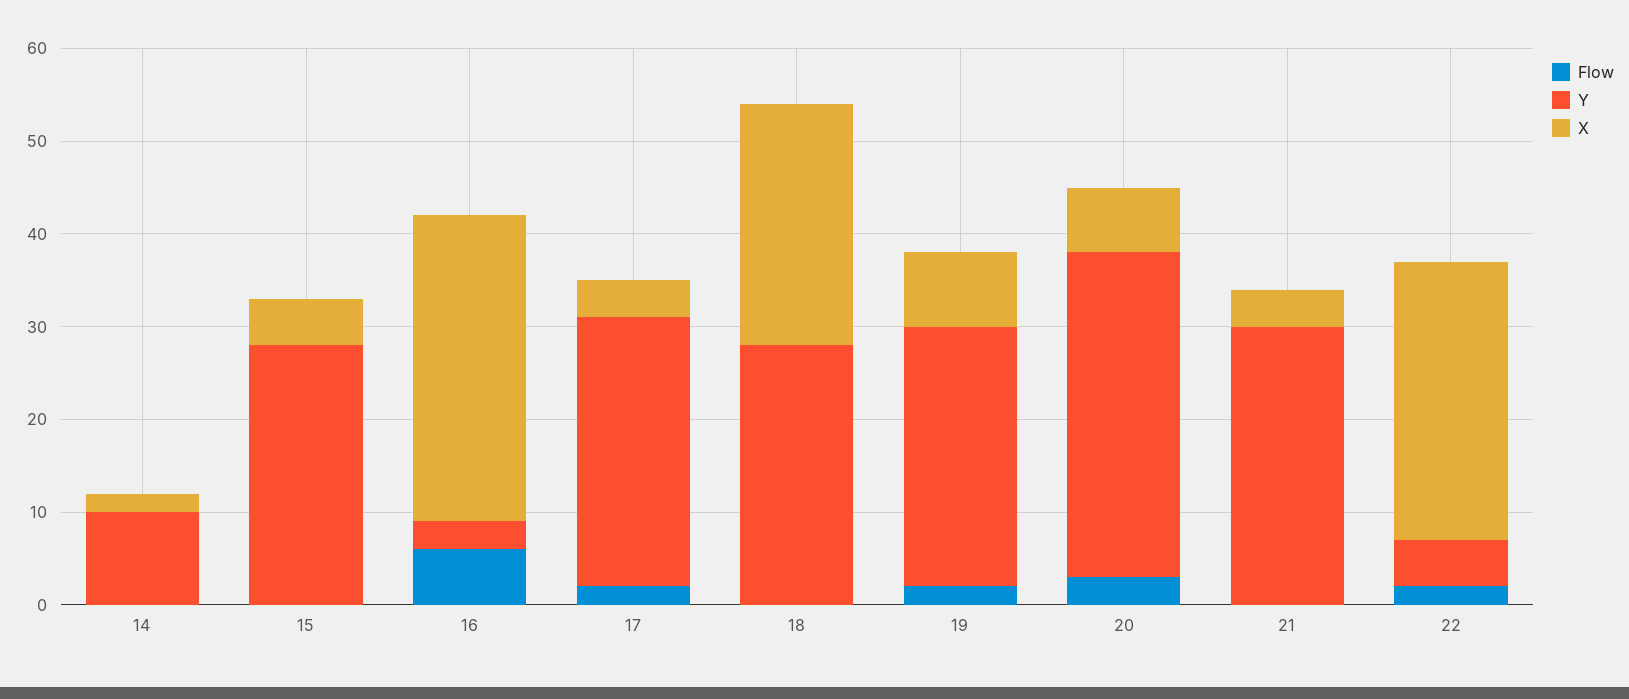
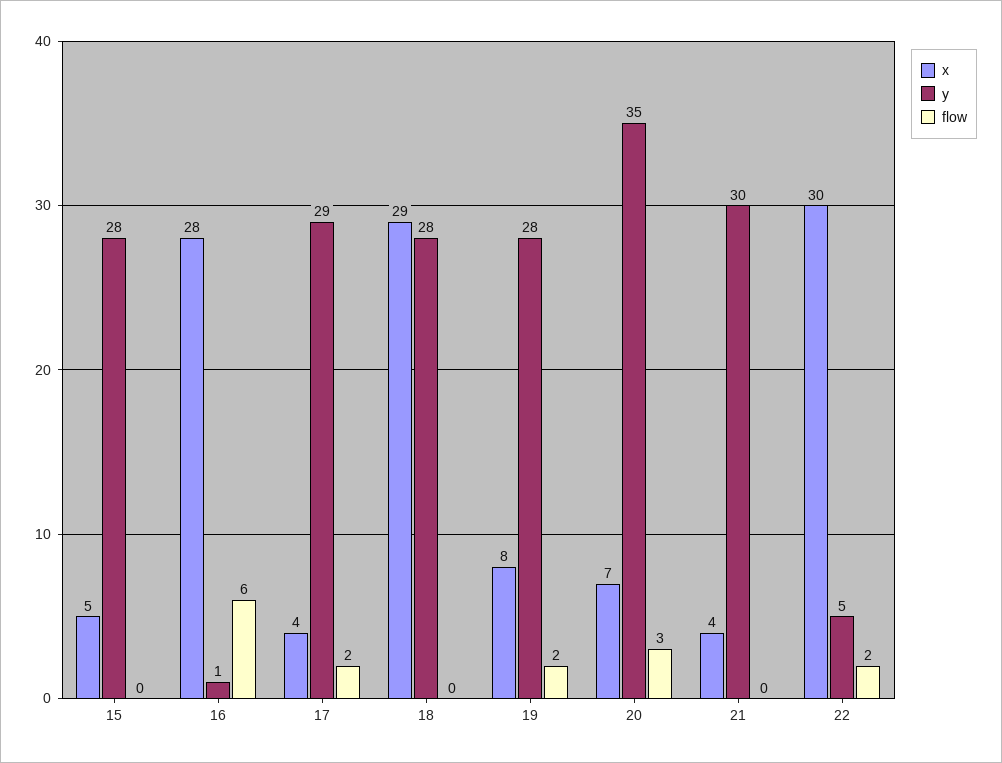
Flow, 14: 0 -> none
Y, 14: 10 -> none
X, 14: 2 -> none
Y, 16: 3 -> 1
X, 16: 33 -> 28
X, 18: 26 -> 29

